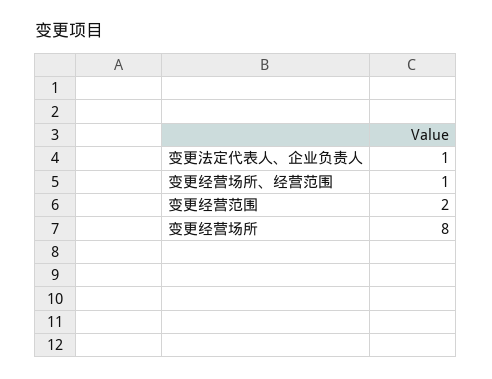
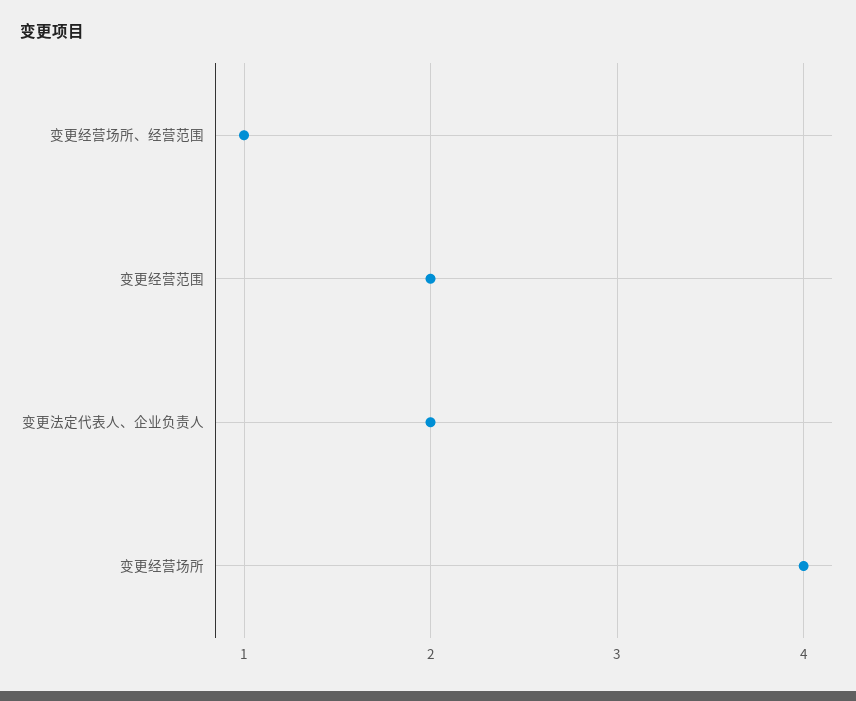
变更法定代表人、企业负责人: 1 -> 2
变更经营场所: 8 -> 4

